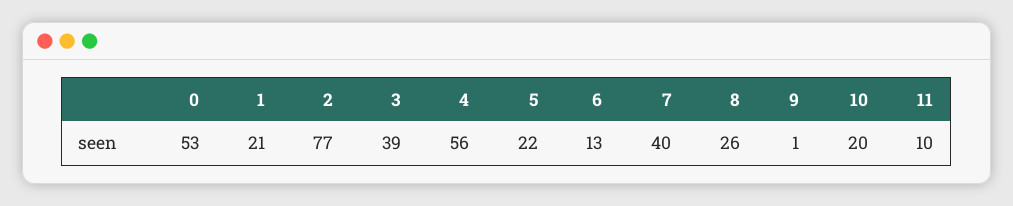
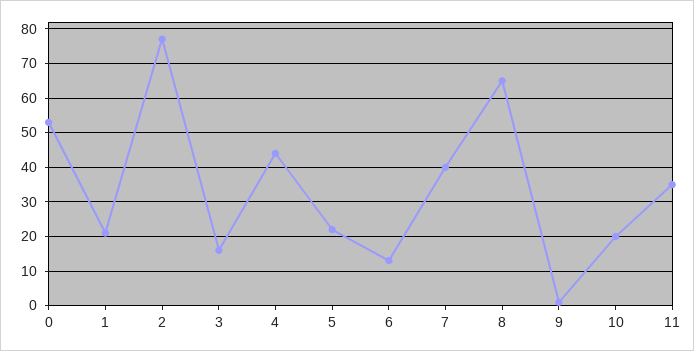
3: 39 -> 15
4: 56 -> 45
8: 26 -> 65
11: 10 -> 35

